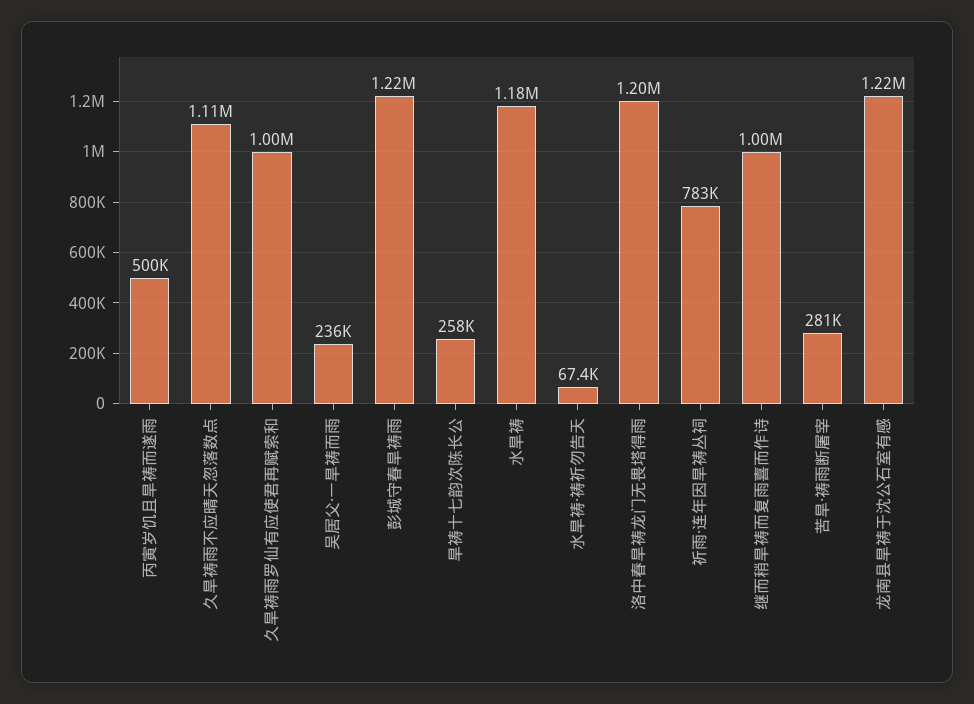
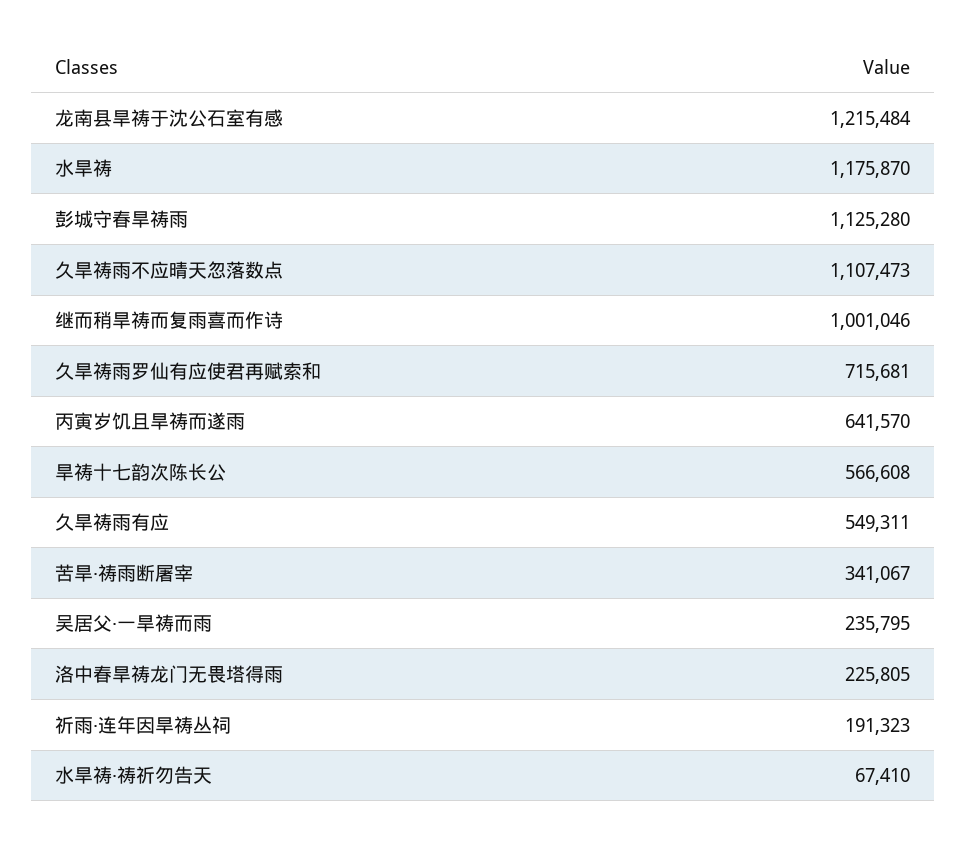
丙寅岁饥且旱祷而遂雨: 500000 -> 641570
久旱祷雨罗仙有应使君再赋索和: 1000000 -> 715681
彭城守春旱祷雨: 1220000 -> 1125280
旱祷十七韵次陈长公: 258000 -> 566608
洛中春旱祷龙门无畏塔得雨: 1200000 -> 225805
祈雨·连年因旱祷丛祠: 783000 -> 191323
苦旱·祷雨断屠宰: 281000 -> 341067
久旱祷雨有应: none -> 549311

